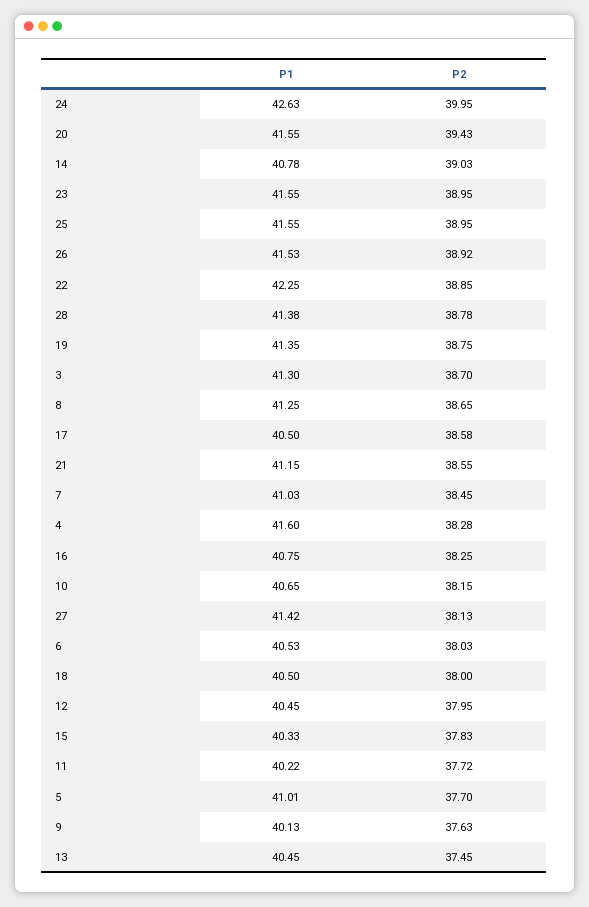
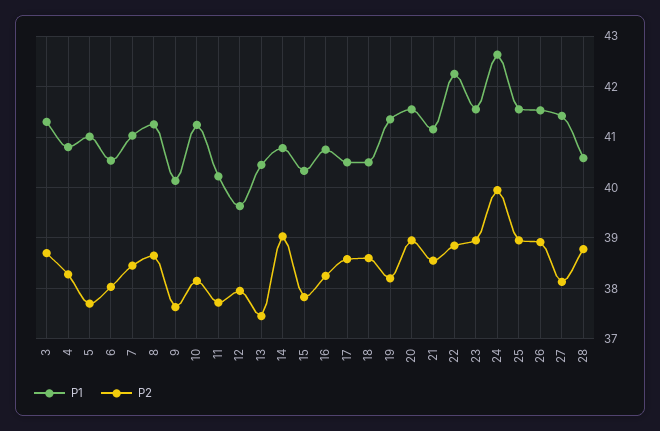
P2, 20: 39.43 -> 39
P1, 28: 41.38 -> 40.6
P2, 19: 38.75 -> 38.2
P1, 4: 41.6 -> 40.8
P1, 10: 40.65 -> 41.2
P2, 18: 38 -> 38.6
P1, 12: 40.45 -> 39.6

